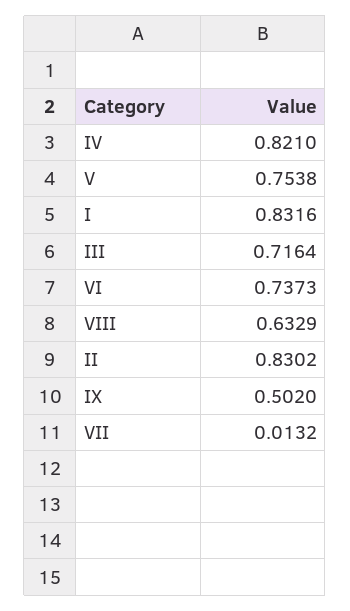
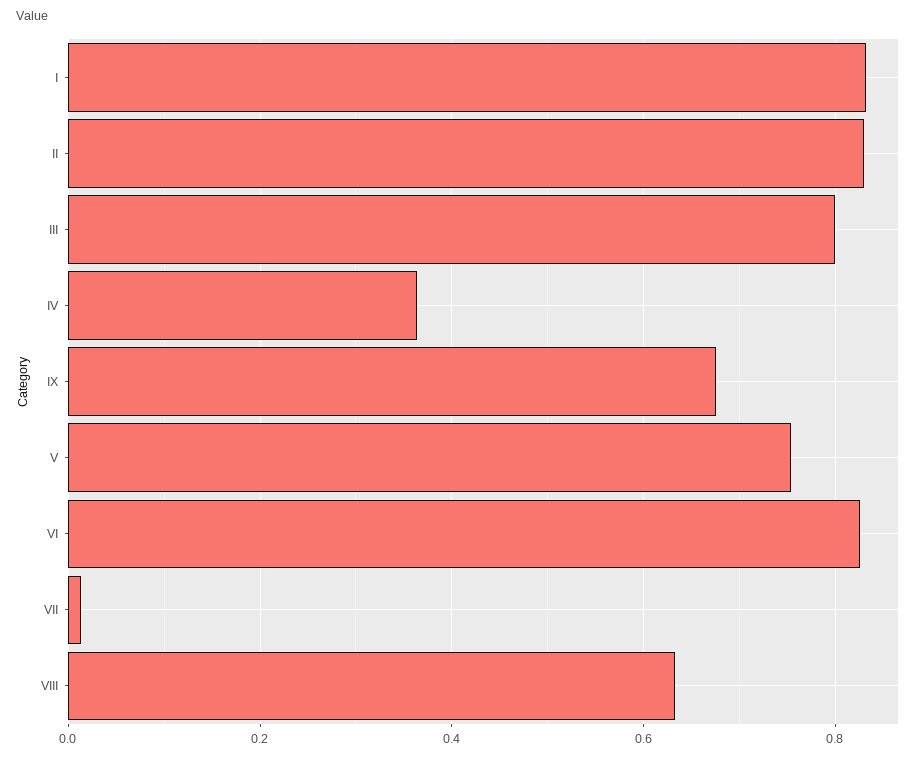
IV: 0.821 -> 0.36
III: 0.7164 -> 0.8
VI: 0.7373 -> 0.82
IX: 0.502 -> 0.68

